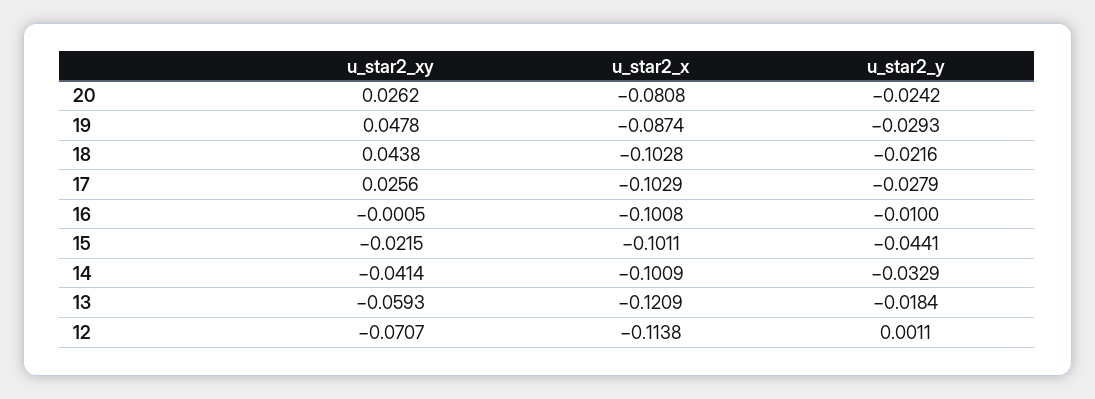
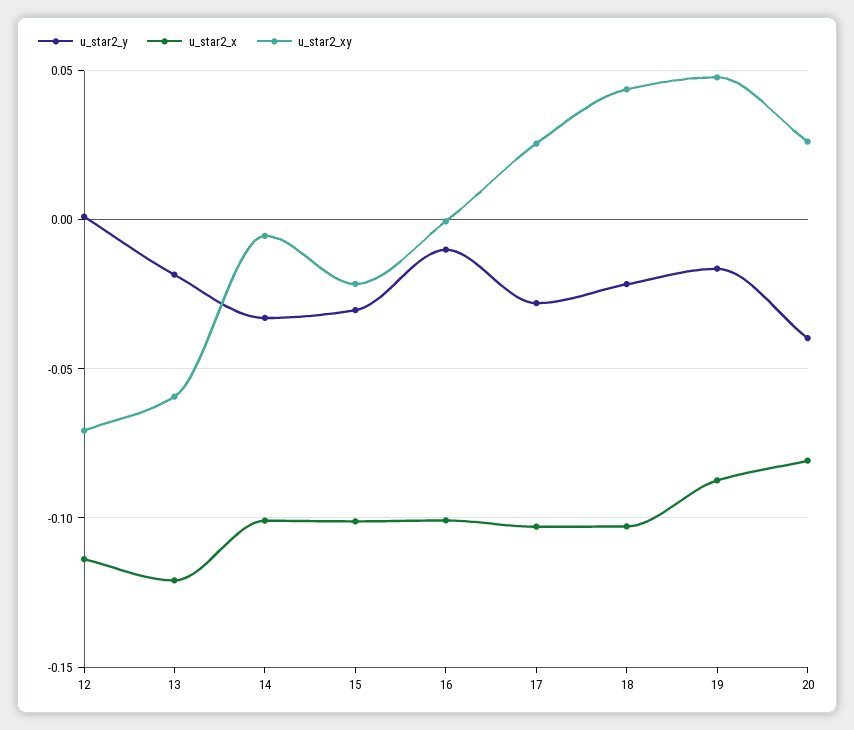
u_star2_y, 20: -0.0242 -> -0.04
u_star2_y, 19: -0.0293 -> -0.015
u_star2_y, 15: -0.0441 -> -0.03
u_star2_xy, 14: -0.0414 -> -0.005

